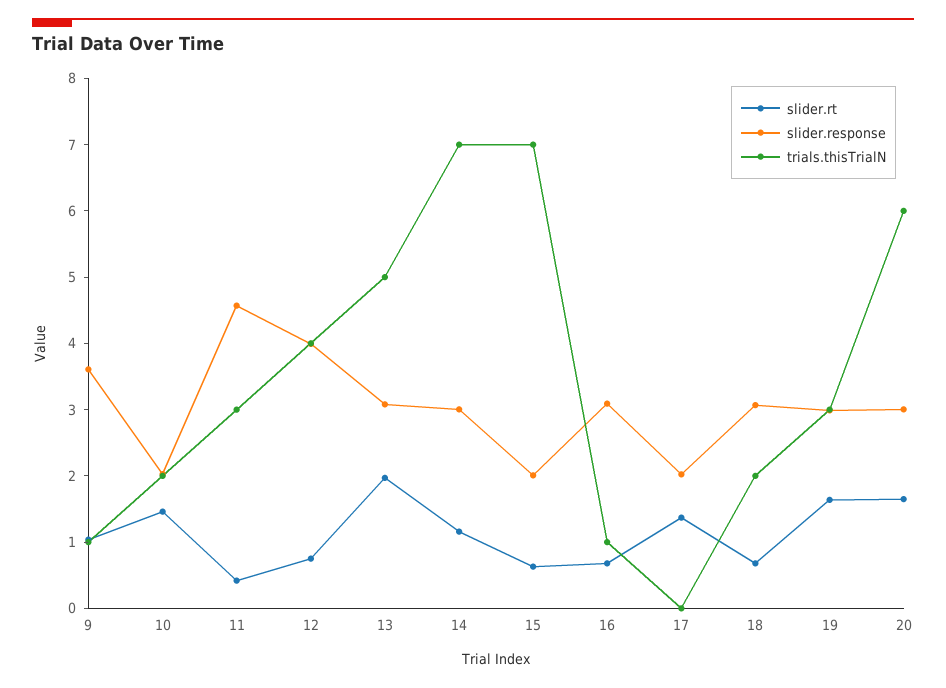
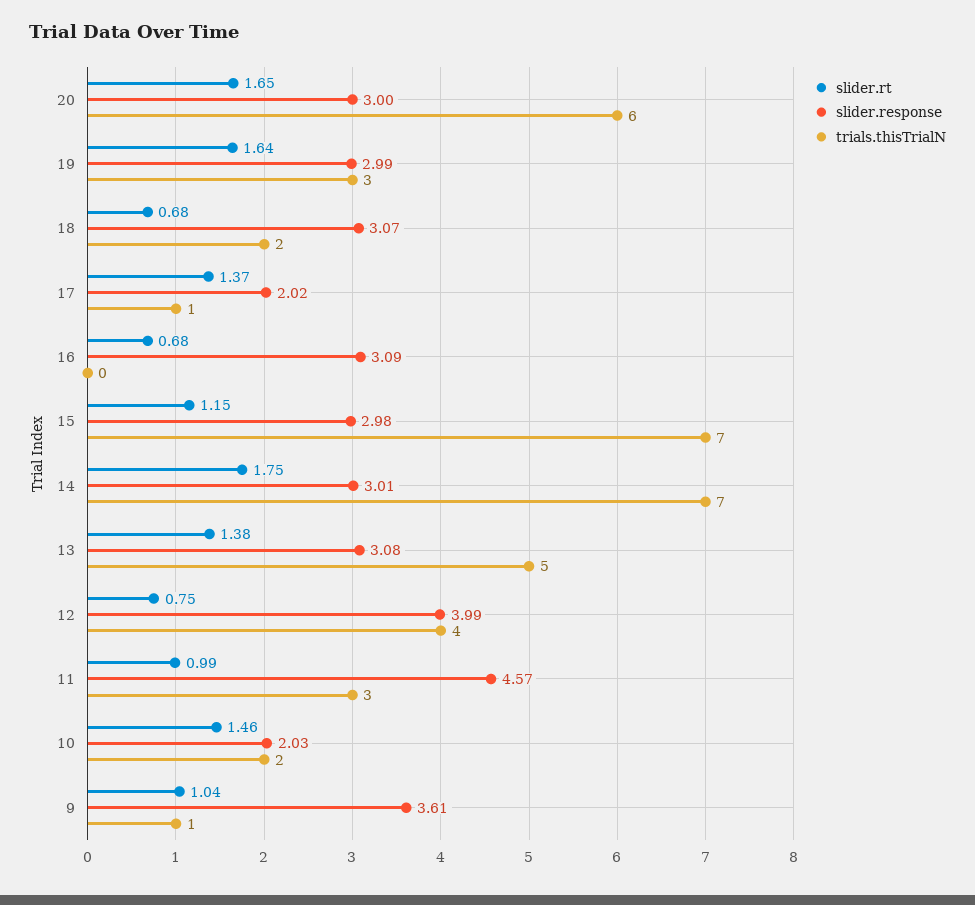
slider.rt, 11: 0.4 -> 0.99
slider.rt, 13: 2 -> 1.38
slider.rt, 14: 1.2 -> 1.75
slider.rt, 15: 0.6 -> 1.15
slider.response, 15: 2 -> 2.98
trials.thisTrialN, 16: 1 -> 0
trials.thisTrialN, 17: 0 -> 1

